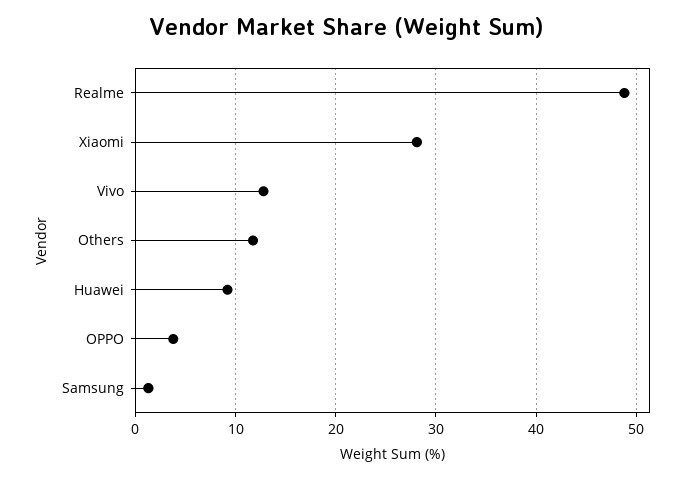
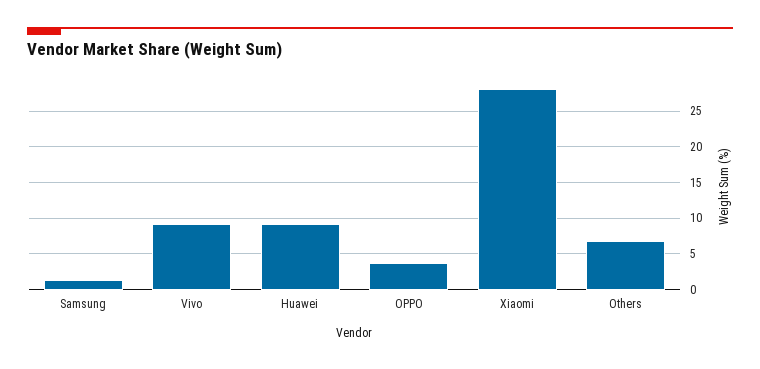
Realme: 49 -> none
Vivo: 13 -> 9
Others: 12 -> 7

